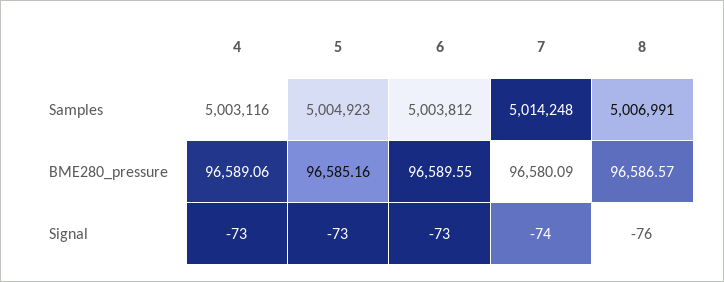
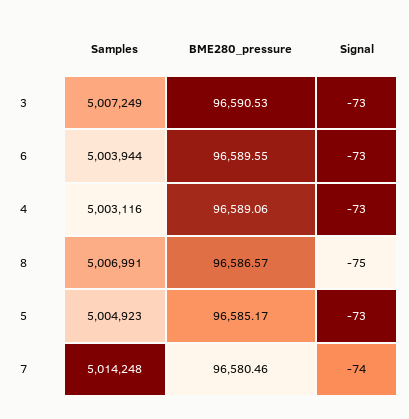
6, Samples: 5003812 -> 5003944
5, BME280_pressure: 96585.16 -> 96585.17
7, BME280_pressure: 96580.09 -> 96580.46
8, Signal: -76 -> -75
3, Samples: none -> 5007249
3, BME280_pressure: none -> 96590.53
3, Signal: none -> -73

